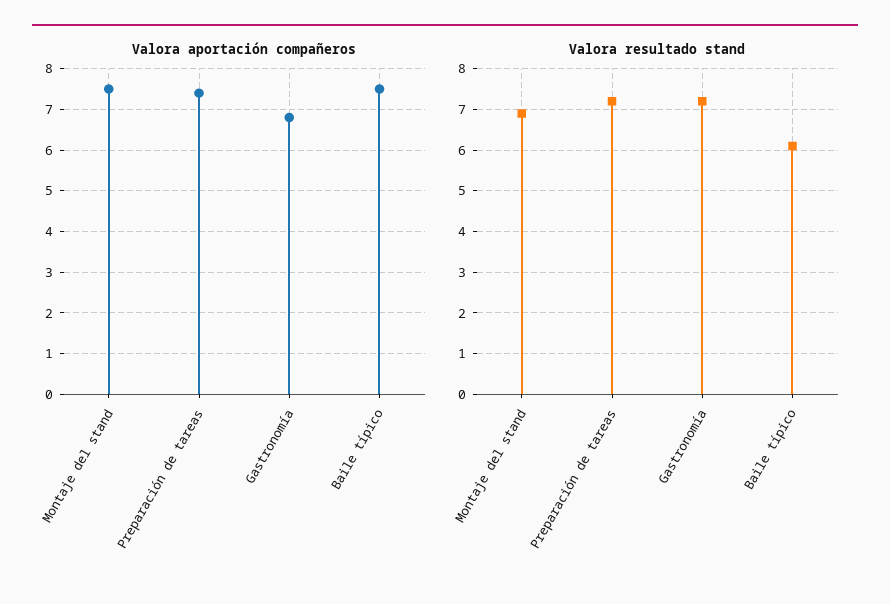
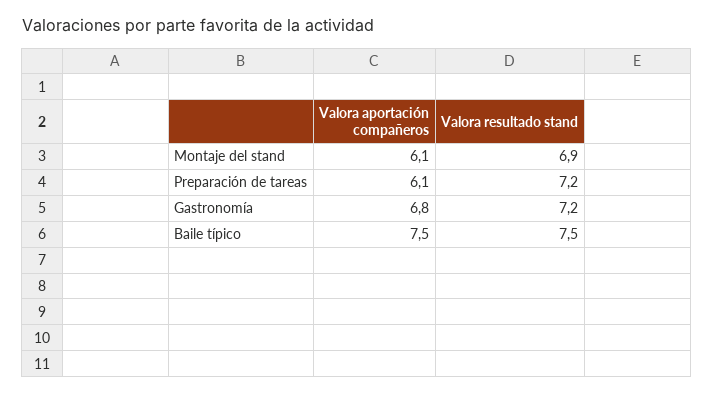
Valora aportación compañeros, Montaje del stand: 7.5 -> 6.1
Valora aportación compañeros, Preparación de tareas: 7.5 -> 6.1
Valora resultado stand, Baile típico: 6 -> 7.5

